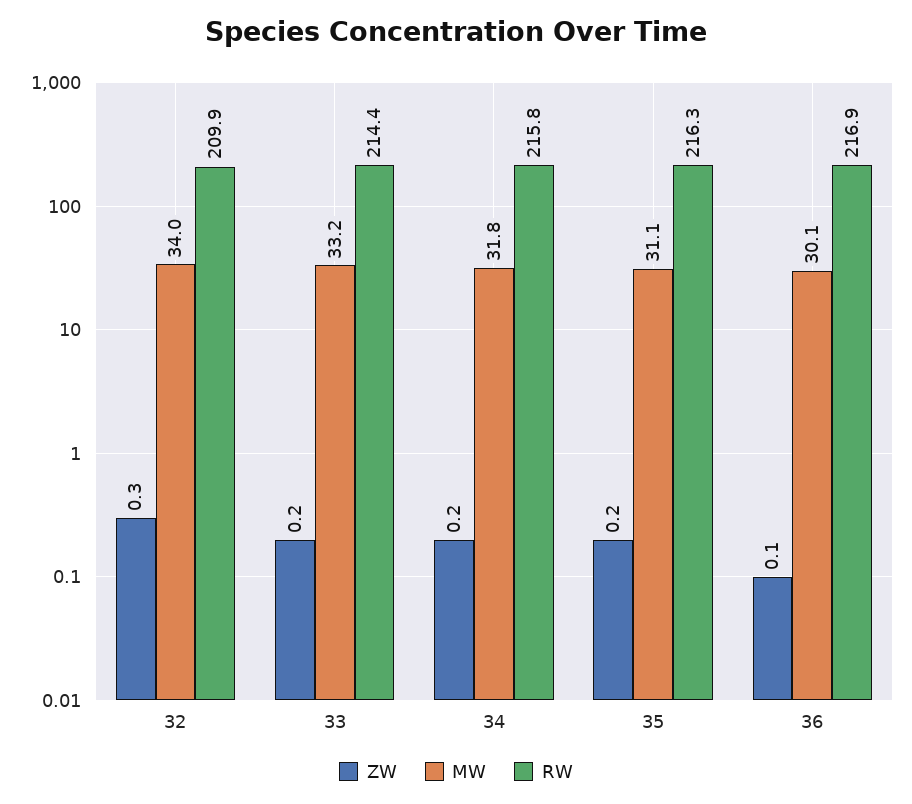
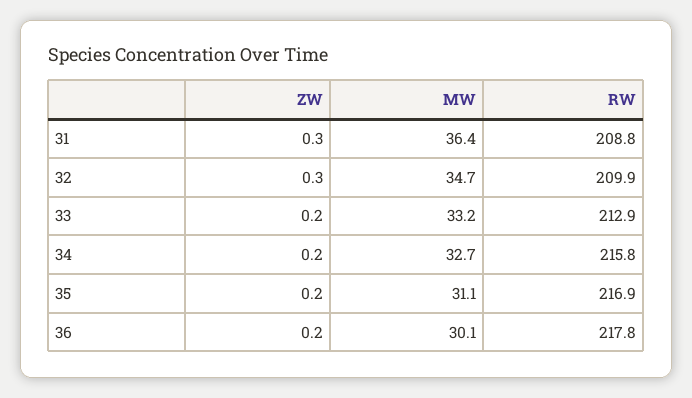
MW, 32: 34 -> 34.7
RW, 33: 214.4 -> 212.9
MW, 34: 31.8 -> 32.7
RW, 35: 216.3 -> 216.9
ZW, 36: 0.1 -> 0.2
RW, 36: 216.9 -> 217.8
ZW, 31: none -> 0.3
MW, 31: none -> 36.4
RW, 31: none -> 208.8

